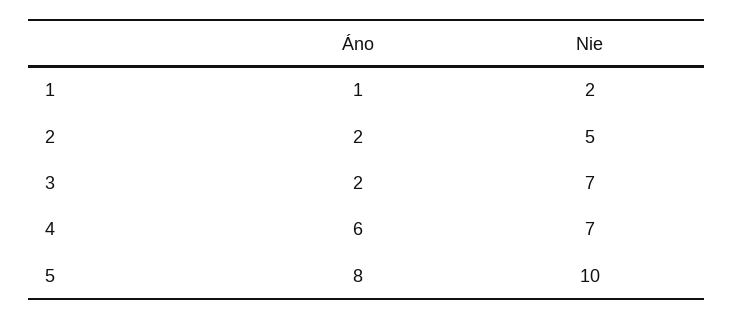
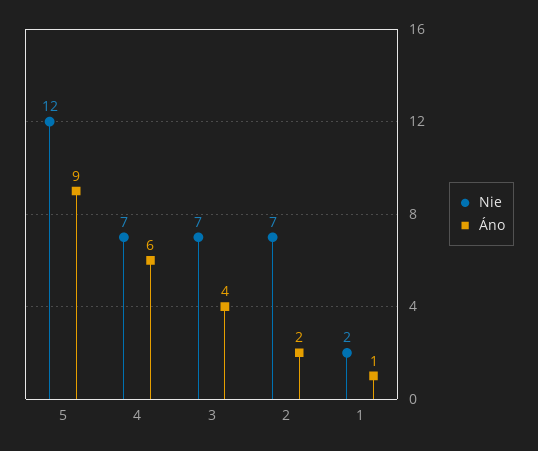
Nie, 2: 5 -> 7
Áno, 3: 2 -> 4
Áno, 5: 8 -> 9
Nie, 5: 10 -> 12

